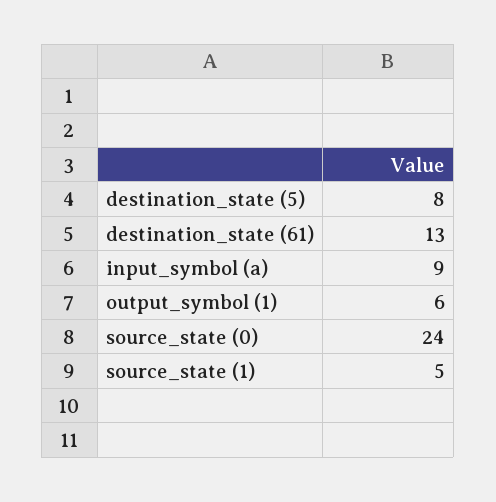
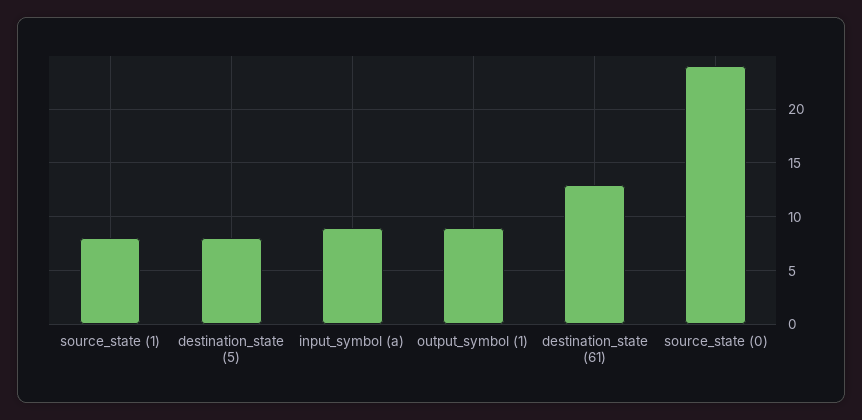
output_symbol (1): 6 -> 9
source_state (1): 5 -> 8

